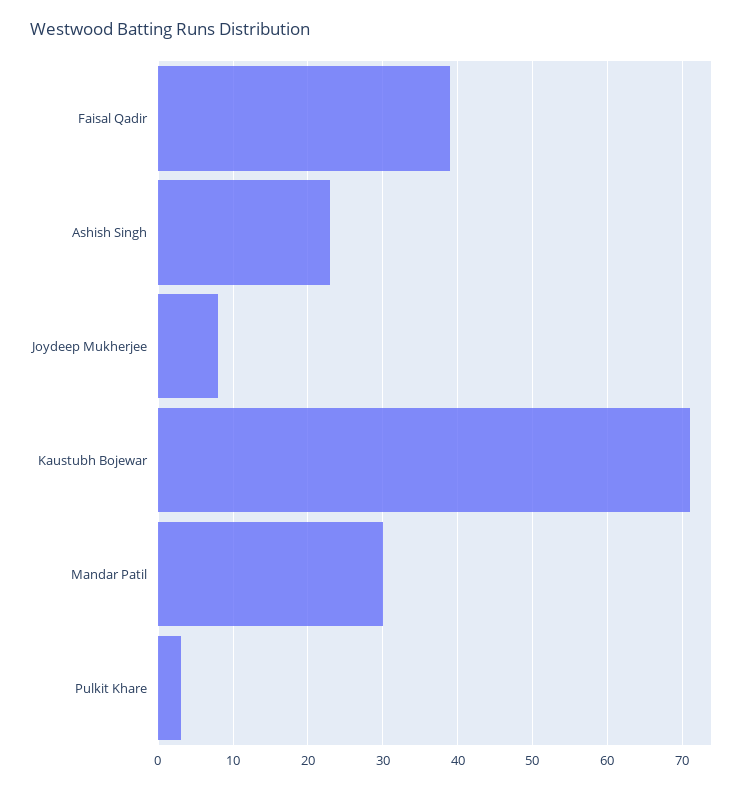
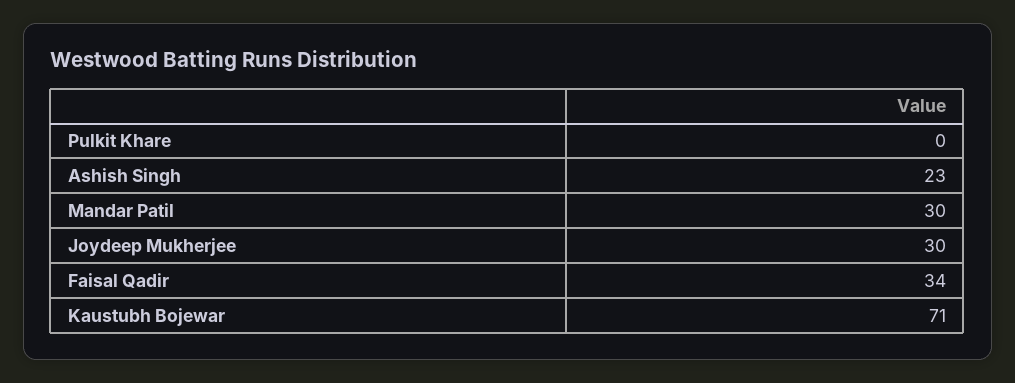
Faisal Qadir: 39 -> 34
Joydeep Mukherjee: 8 -> 30
Pulkit Khare: 3 -> 0

